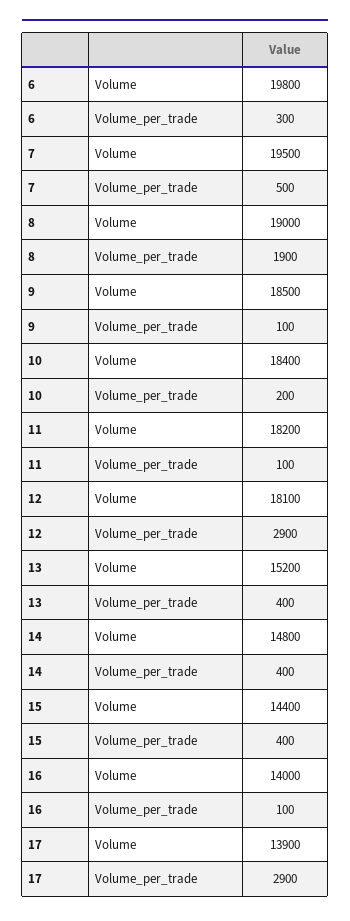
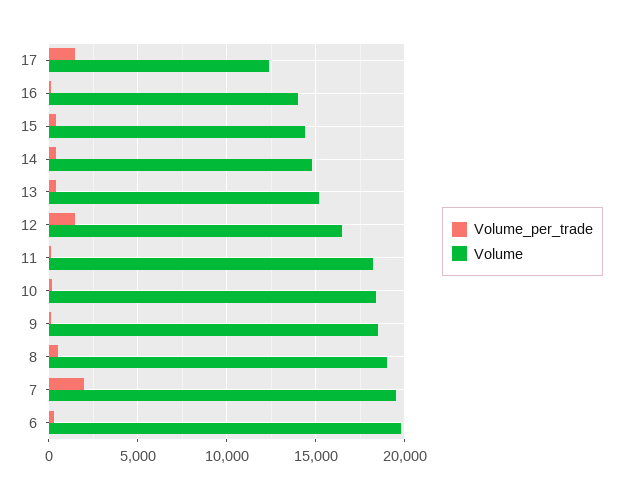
Volume_per_trade, 7: 500 -> 2000
Volume_per_trade, 8: 1900 -> 500
Volume, 12: 18100 -> 16500
Volume_per_trade, 12: 2900 -> 1500
Volume, 17: 13900 -> 12500
Volume_per_trade, 17: 2900 -> 1500

